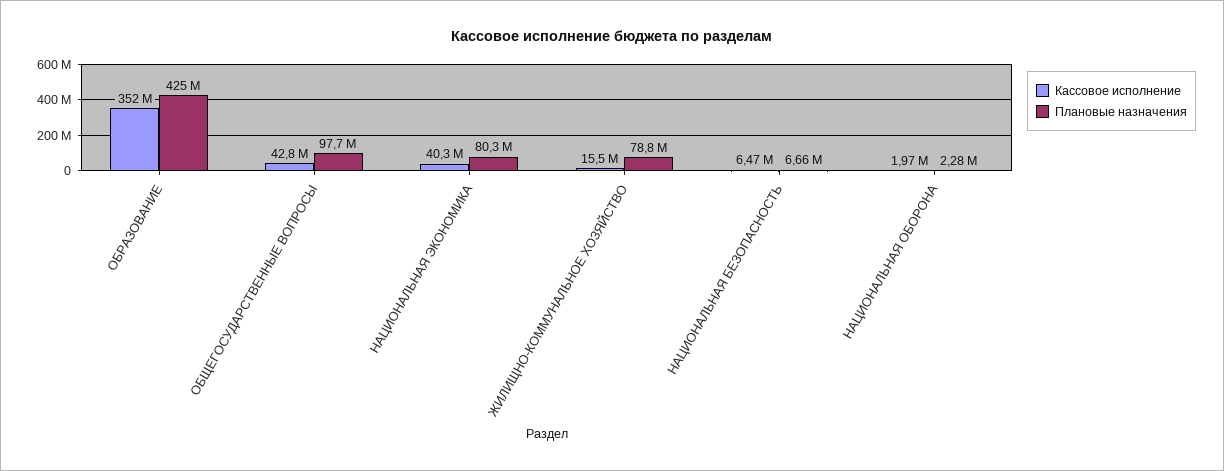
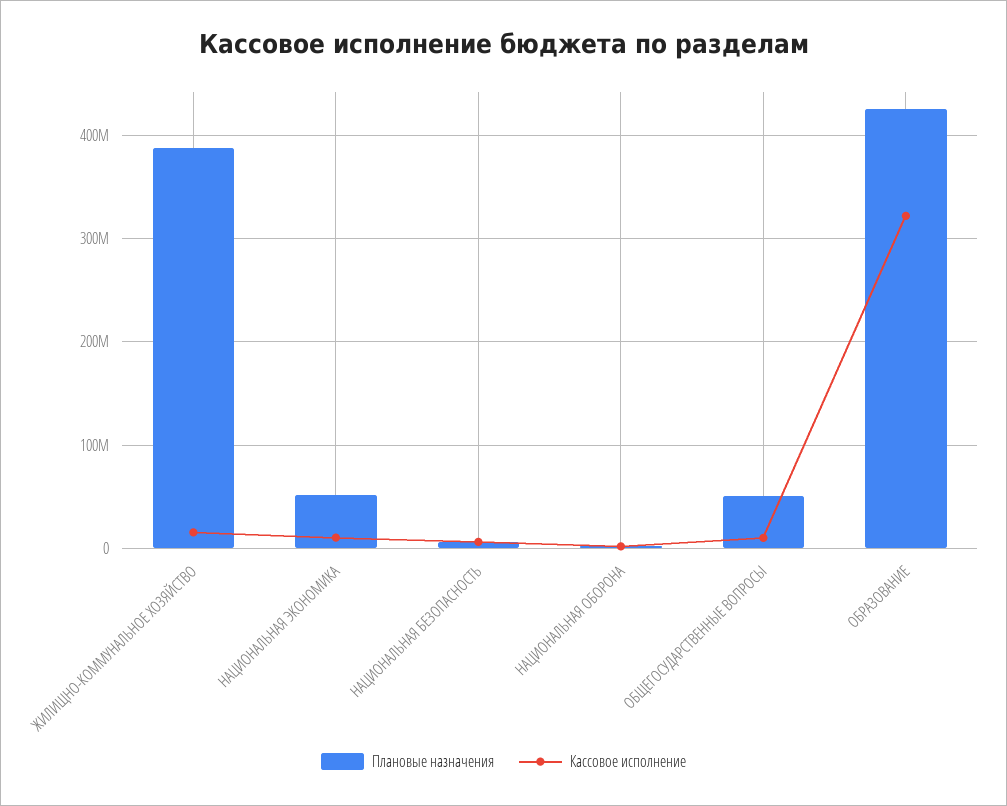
Кассовое исполнение, ОБРАЗОВАНИЕ: 352000000 -> 320000000
Кассовое исполнение, ОБЩЕГОСУДАРСТВЕННЫЕ ВОПРОСЫ: 42800000 -> 10000000
Плановые назначения, ОБЩЕГОСУДАРСТВЕННЫЕ ВОПРОСЫ: 97700000 -> 50000000
Кассовое исполнение, НАЦИОНАЛЬНАЯ ЭКОНОМИКА: 40300000 -> 10000000
Плановые назначения, НАЦИОНАЛЬНАЯ ЭКОНОМИКА: 80300000 -> 50000000
Плановые назначения, ЖИЛИЩНО-КОММУНАЛЬНОЕ ХОЗЯЙСТВО: 78800000 -> 390000000

